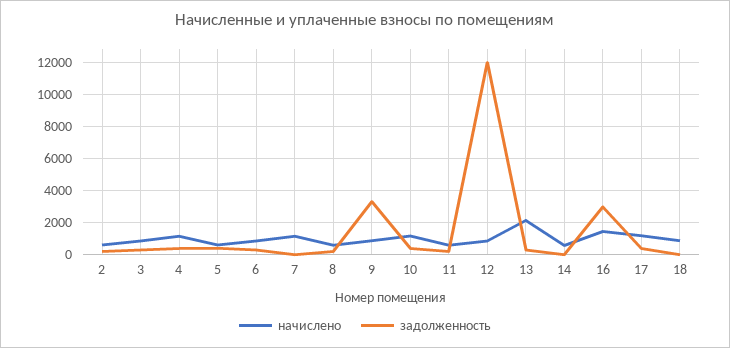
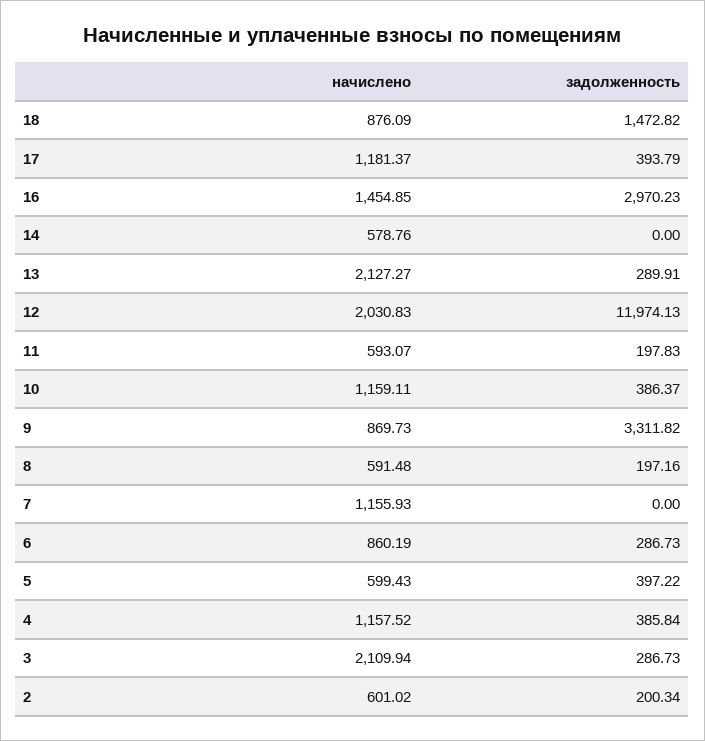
начислено, 3: 1000 -> 2109.94
начислено, 12: 1000 -> 2030.83
задолженность, 18: 0 -> 1472.82

